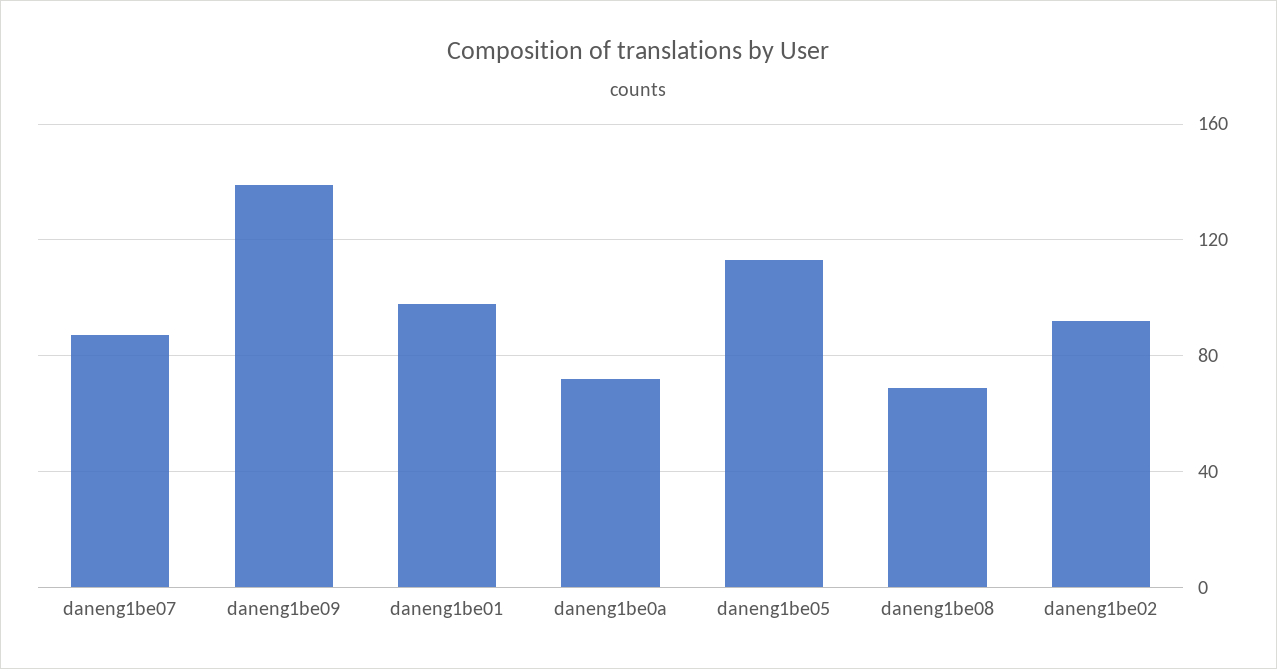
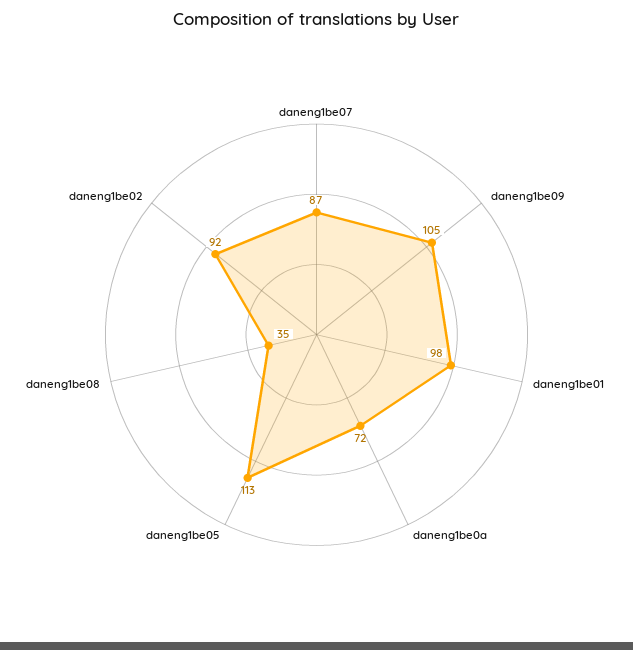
daneng1be09: 140 -> 105
daneng1be08: 70 -> 35

